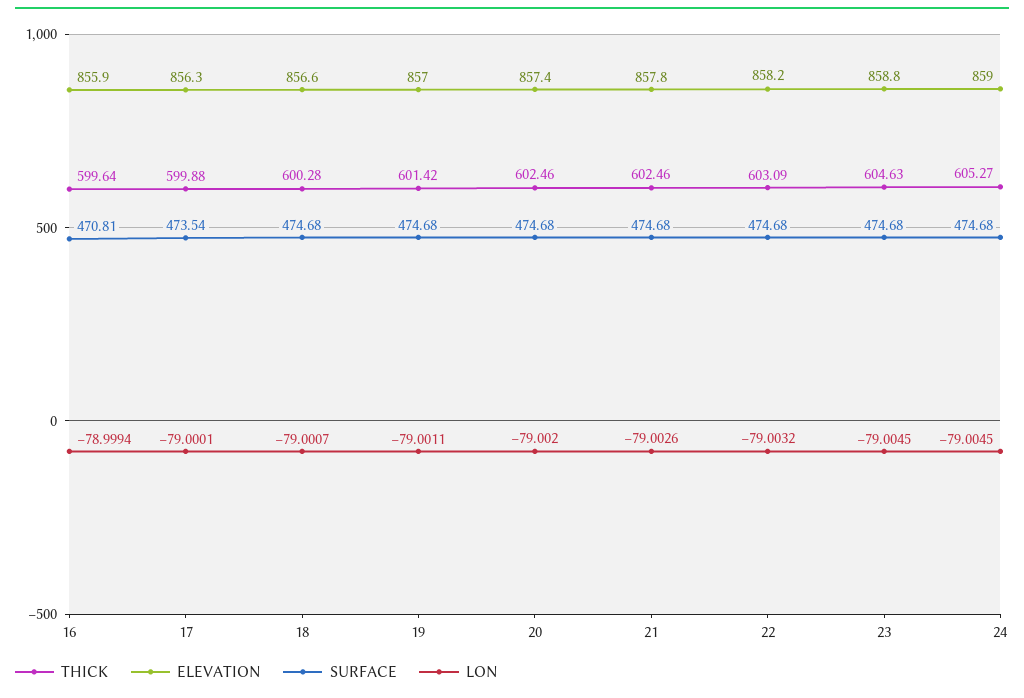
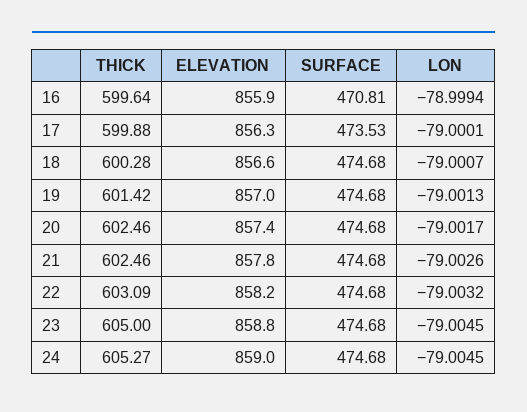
SURFACE, 17: 473.54 -> 473.53
LON, 19: -79.0011 -> -79.0013
LON, 20: -79.002 -> -79.0017
THICK, 23: 604.63 -> 605

